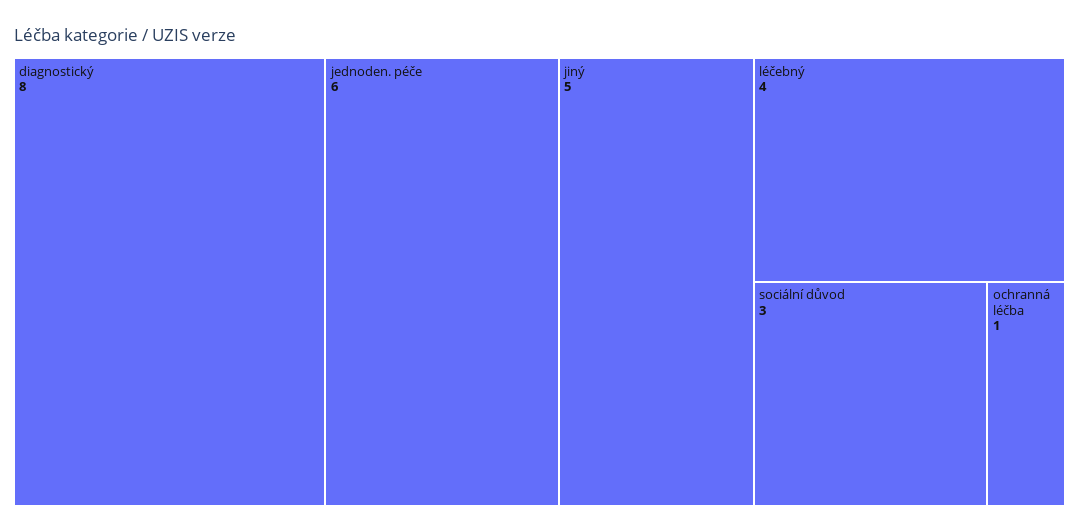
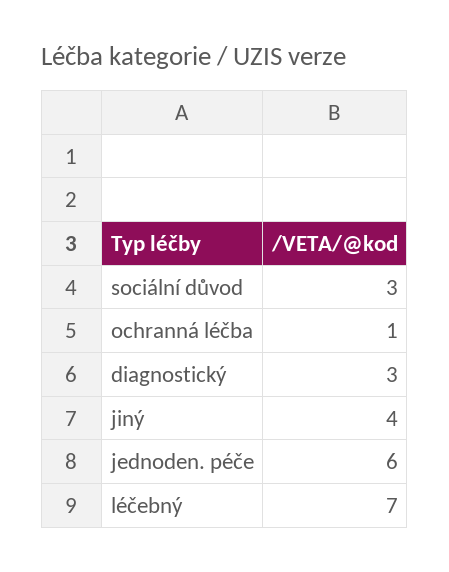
diagnostický: 8 -> 3
jiný: 5 -> 4
léčebný: 4 -> 7

